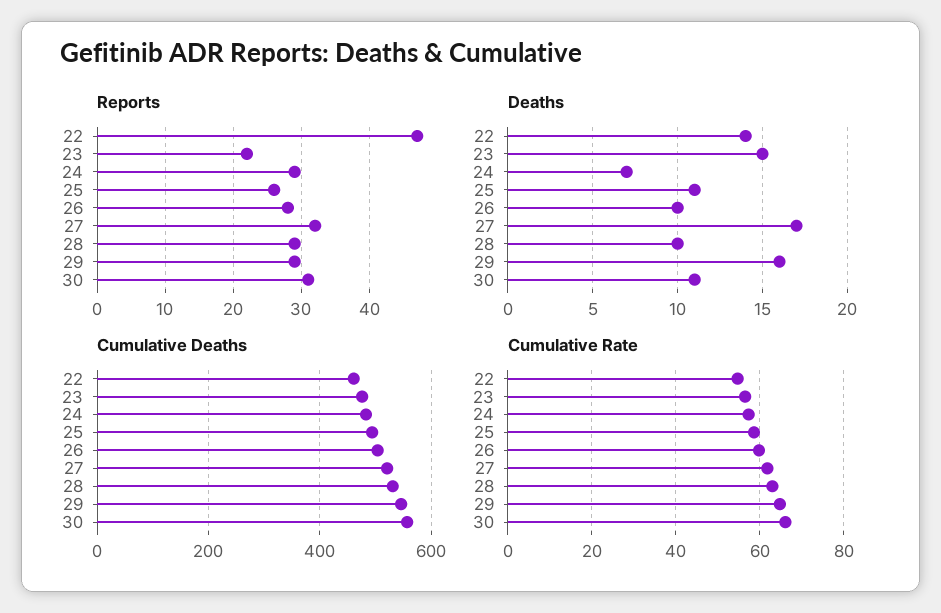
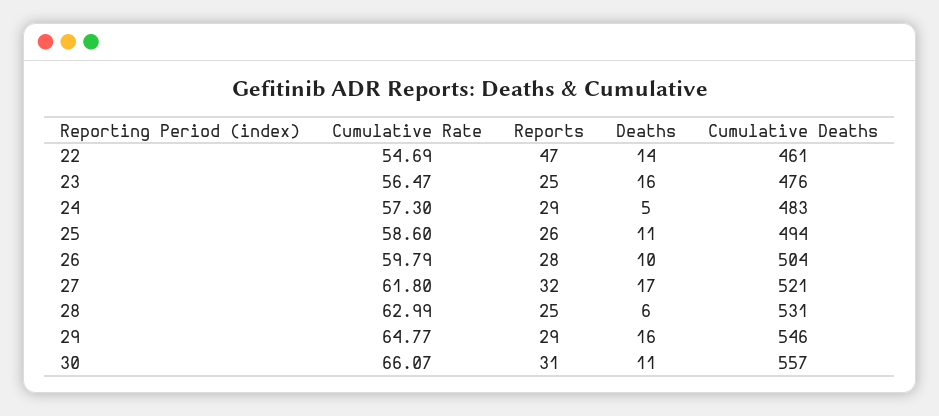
Reports, 23: 22 -> 25
Reports, 28: 29 -> 25
Deaths, 23: 15 -> 16
Deaths, 24: 7 -> 5
Deaths, 28: 10 -> 6

